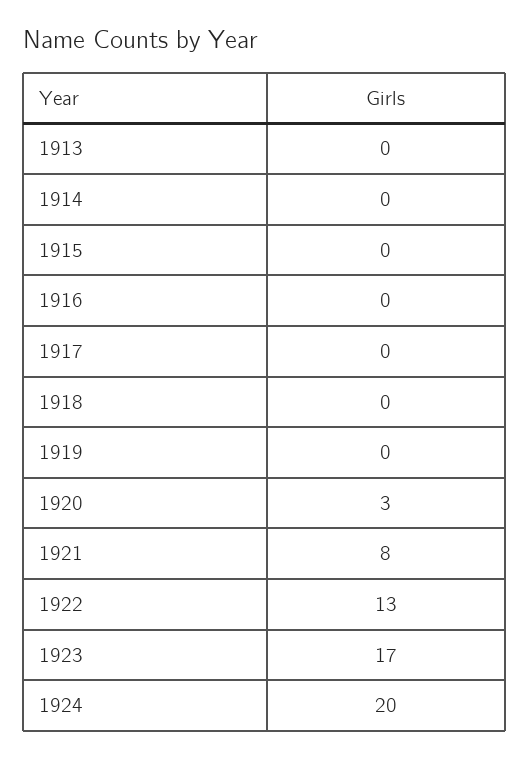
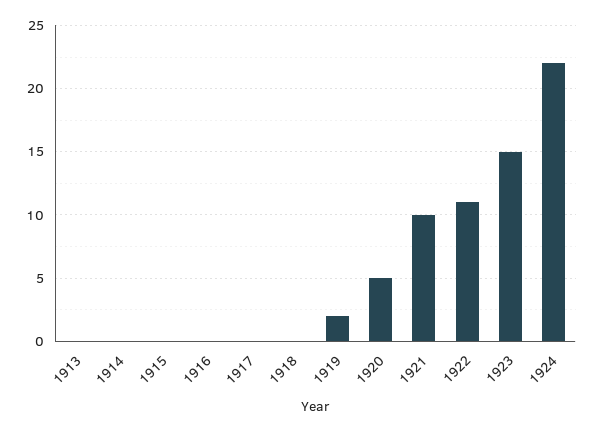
1919: 0 -> 2
1920: 3 -> 5
1921: 8 -> 10
1922: 13 -> 11
1923: 17 -> 15
1924: 20 -> 22

